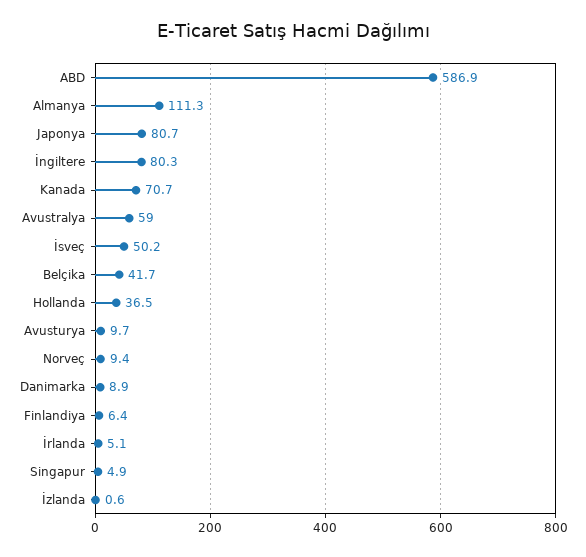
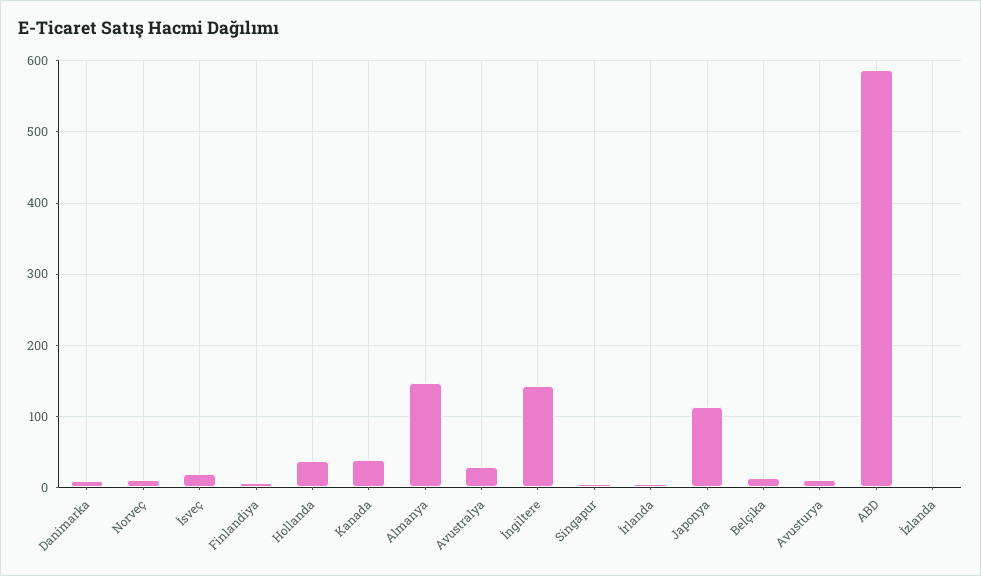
Almanya: 111.3 -> 150
Japonya: 80.7 -> 110
İngiltere: 80.3 -> 140
Kanada: 70.7 -> 40
Avustralya: 59 -> 30
İsveç: 50.2 -> 20
Belçika: 41.7 -> 10

